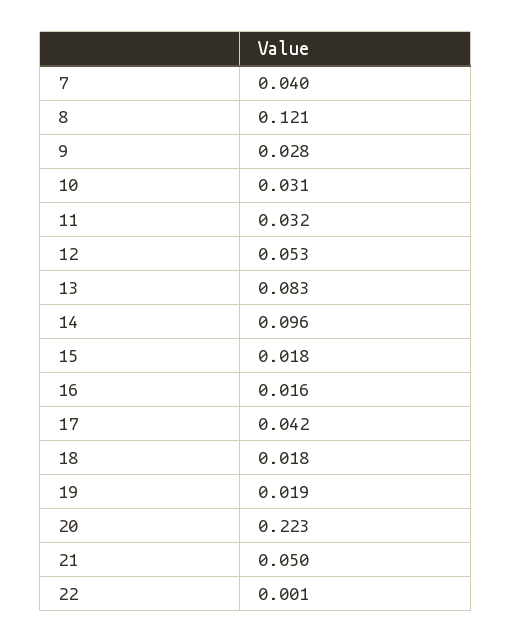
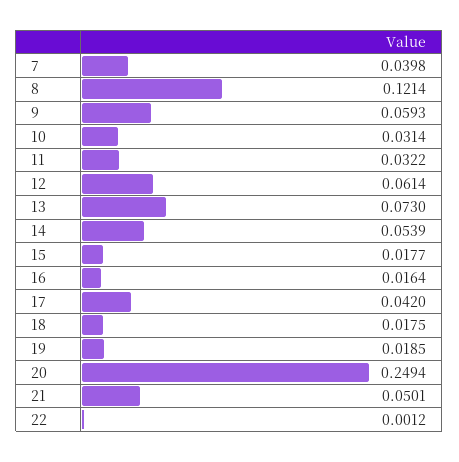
9: 0.028 -> 0.0593
12: 0.053 -> 0.0614
13: 0.083 -> 0.073
14: 0.096 -> 0.0539
20: 0.223 -> 0.2494

